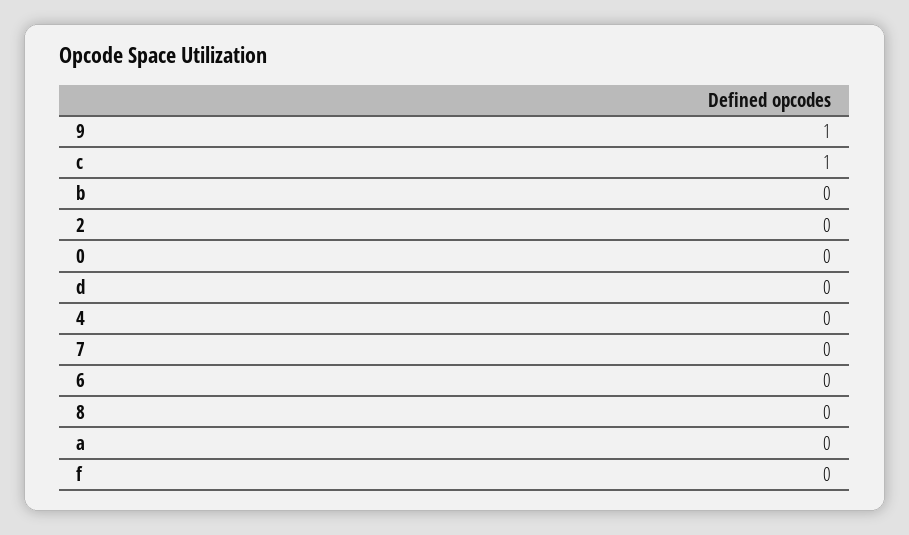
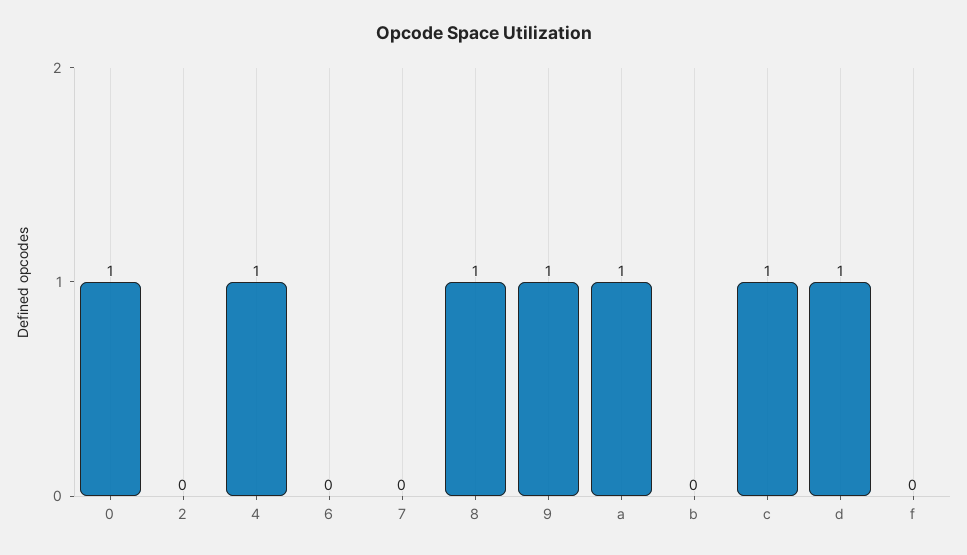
0: 0 -> 1
d: 0 -> 1
4: 0 -> 1
8: 0 -> 1
a: 0 -> 1

